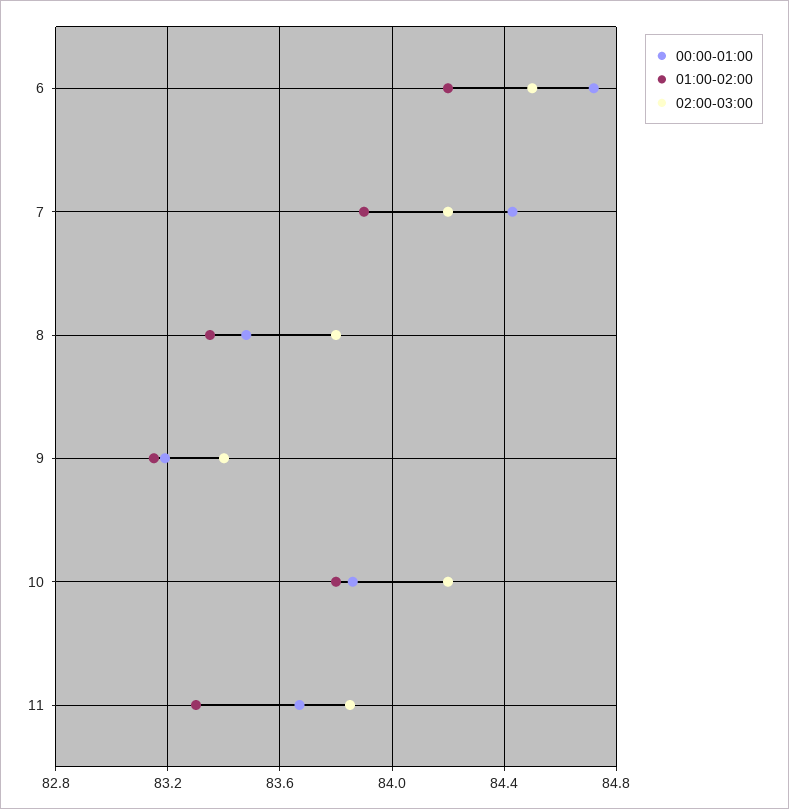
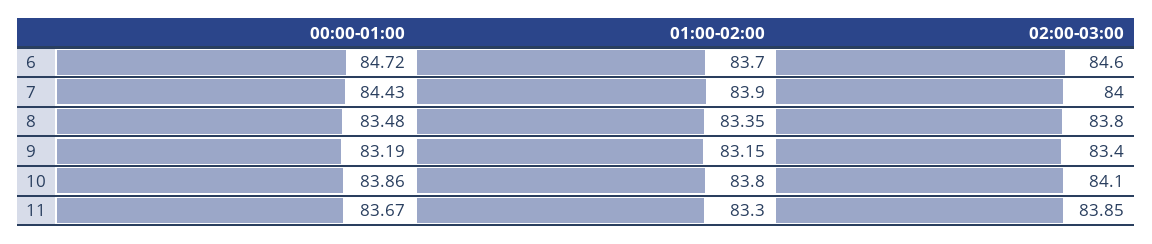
01:00-02:00, 6: 84.2 -> 83.7
02:00-03:00, 6: 84.5 -> 84.6
02:00-03:00, 7: 84.2 -> 84
02:00-03:00, 10: 84.2 -> 84.1

